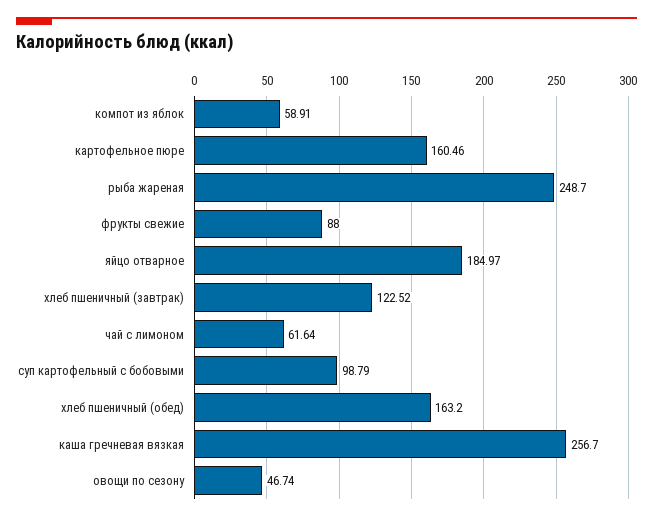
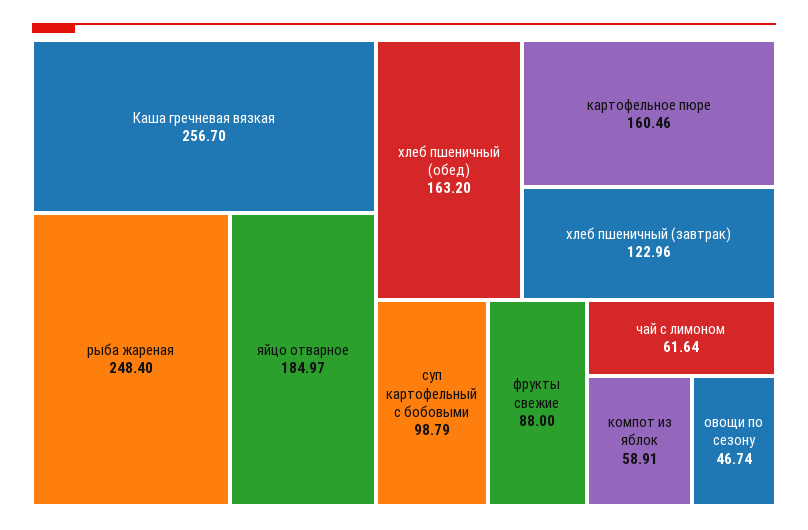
рыба жареная: 248.7 -> 248.4
хлеб пшеничный (завтрак): 122.52 -> 122.96

